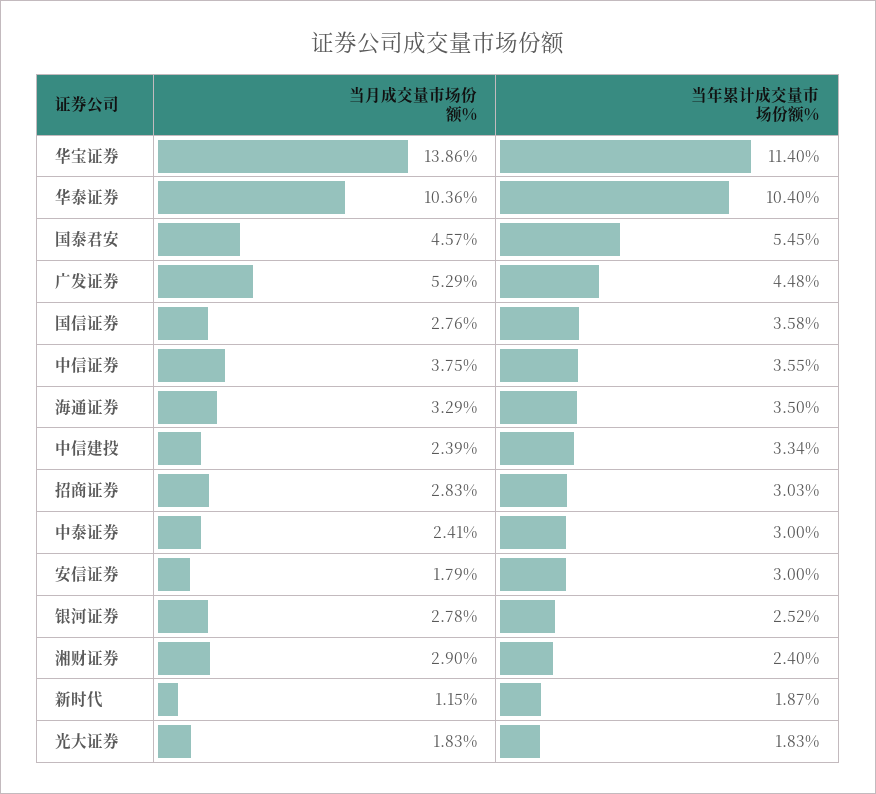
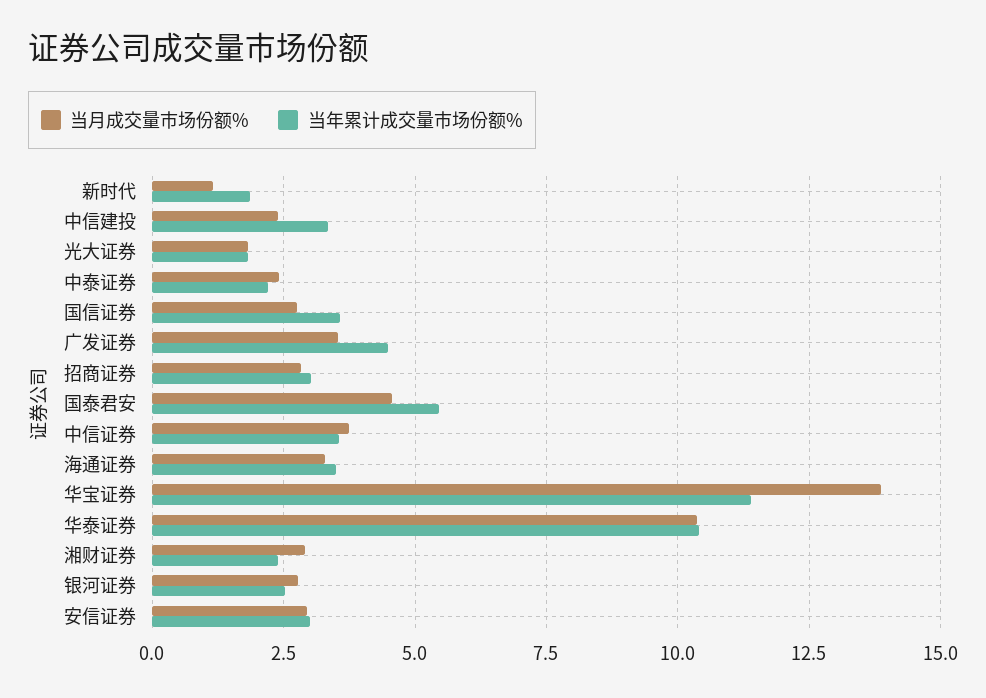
当月成交量市场份额%, 广发证券: 5.29 -> 3.5
当年累计成交量市场份额%, 中泰证券: 3 -> 2.25
当月成交量市场份额%, 安信证券: 1.79 -> 3

